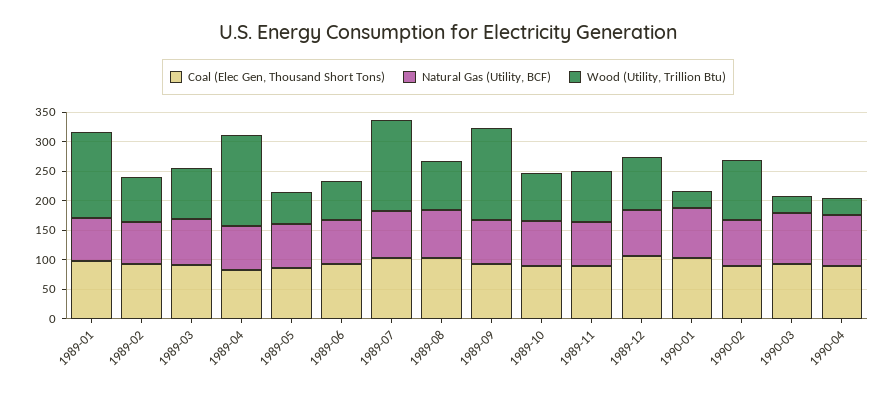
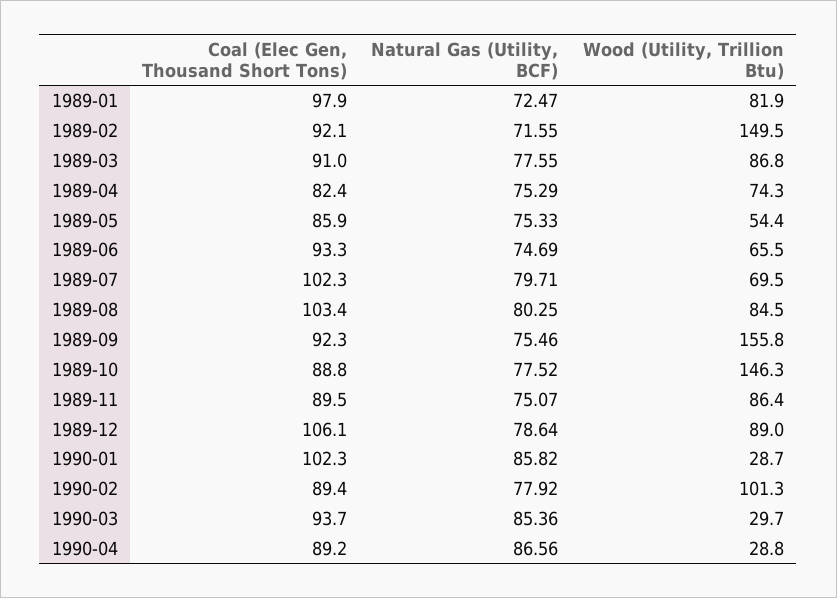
Wood (Utility, Trillion Btu), 1989-01: 150 -> 81.9
Wood (Utility, Trillion Btu), 1989-02: 75 -> 149.5
Wood (Utility, Trillion Btu), 1989-04: 150 -> 74.3
Wood (Utility, Trillion Btu), 1989-07: 150 -> 69.5
Wood (Utility, Trillion Btu), 1989-10: 75 -> 146.3

